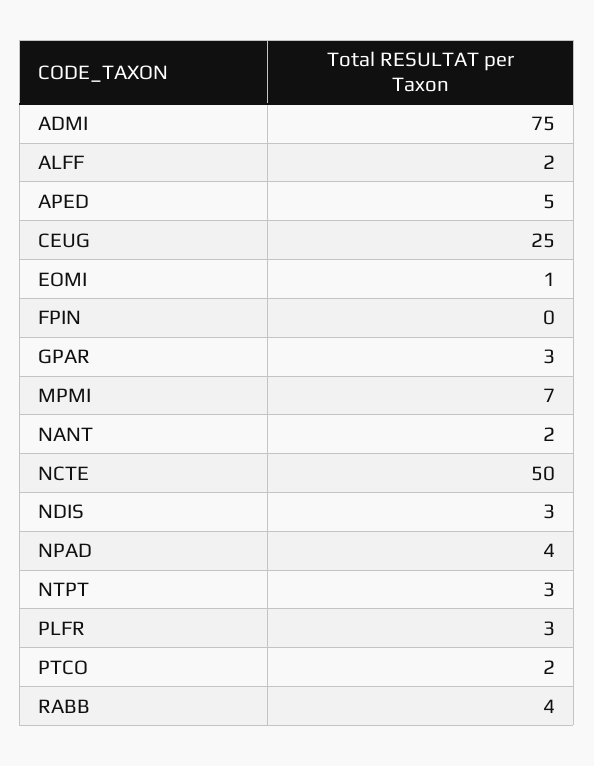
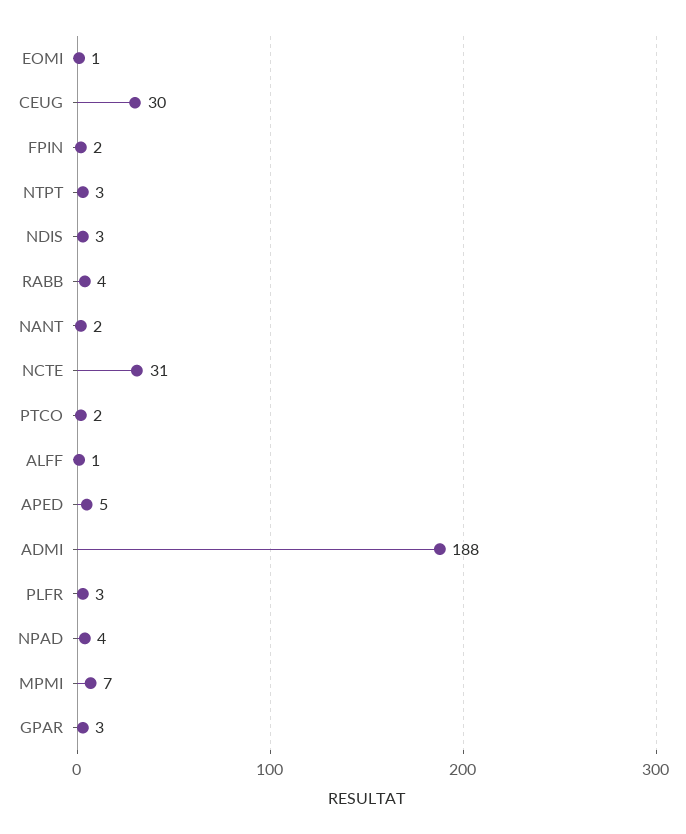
ADMI: 75 -> 188
ALFF: 2 -> 1
CEUG: 25 -> 30
FPIN: 0 -> 2
NCTE: 50 -> 31

